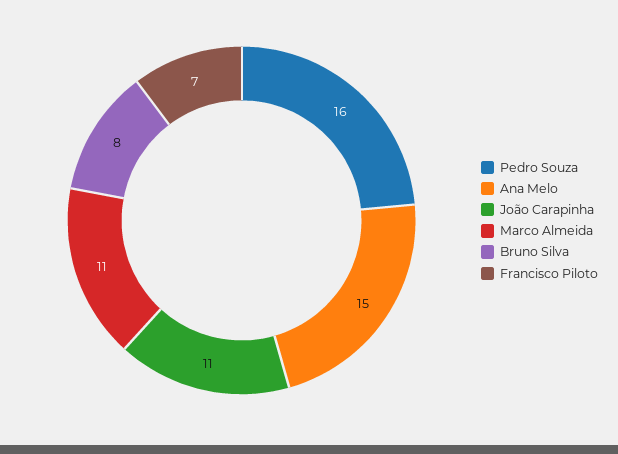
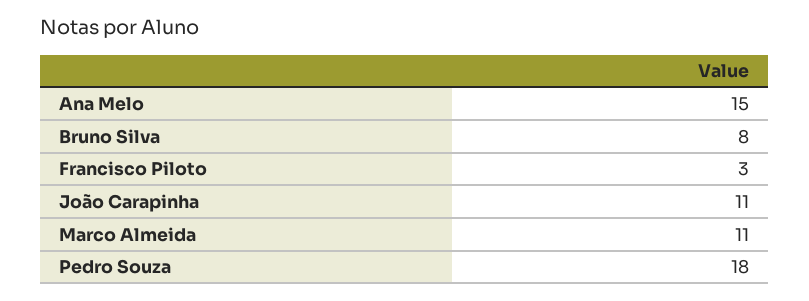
Pedro Souza: 16 -> 18
Francisco Piloto: 7 -> 3

